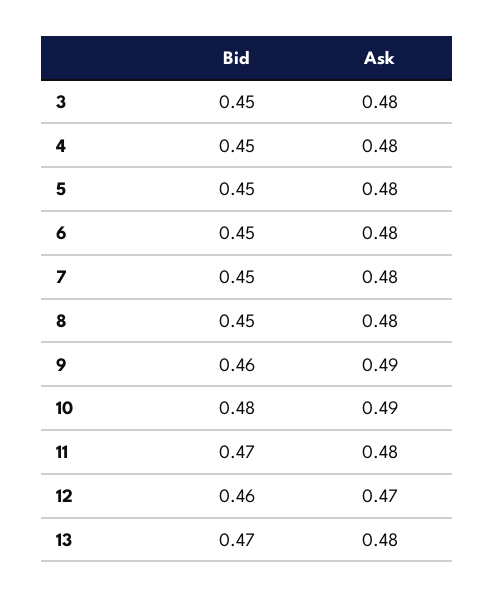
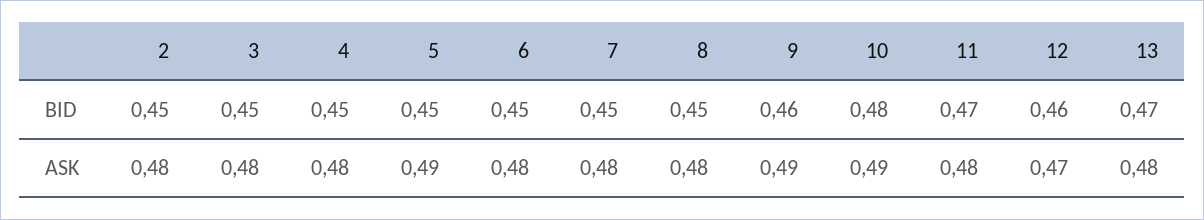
Ask, 5: 0.48 -> 0.49
Bid, 2: none -> 0.45
Ask, 2: none -> 0.48

